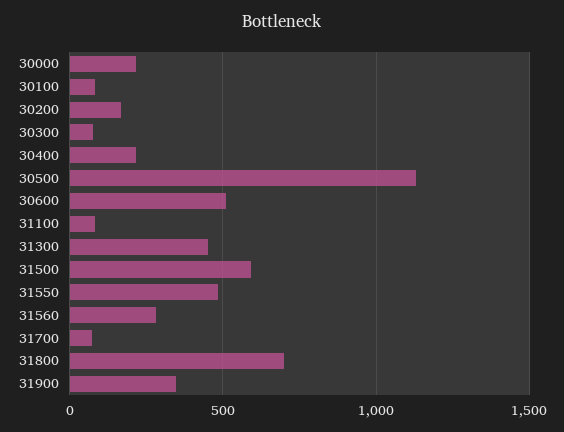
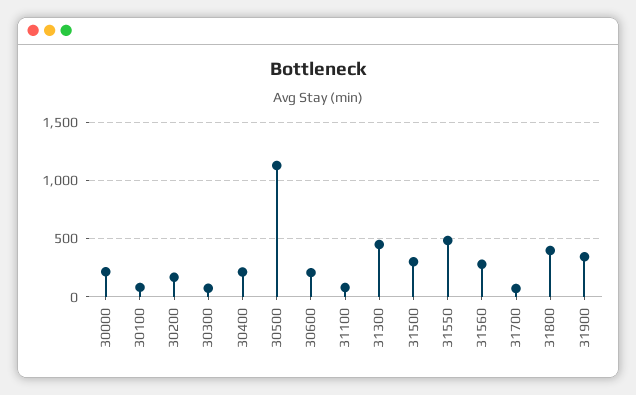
30600: 500 -> 200
31500: 600 -> 300
31800: 700 -> 400

